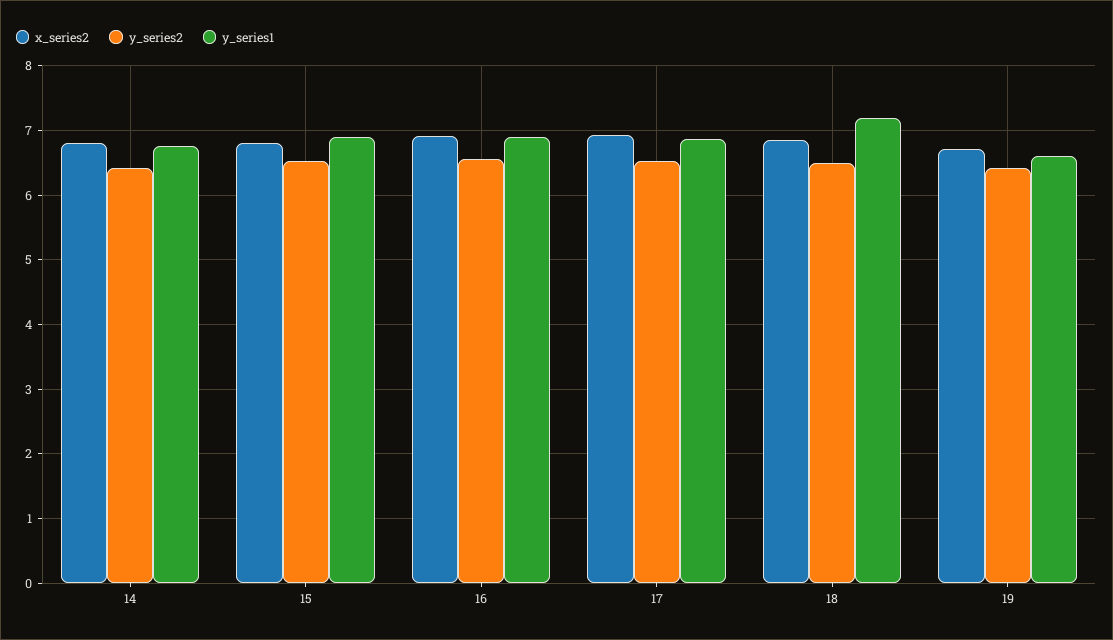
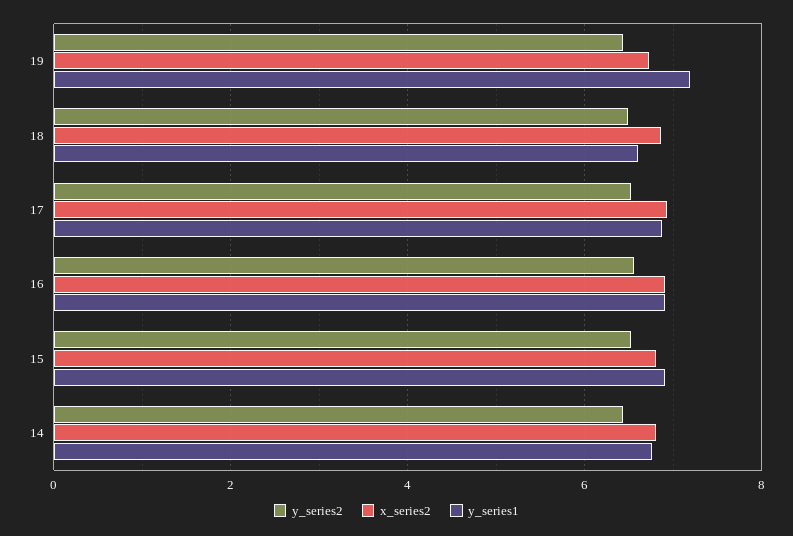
y_series1, 18: 7.2 -> 6.6
y_series1, 19: 6.6 -> 7.2

